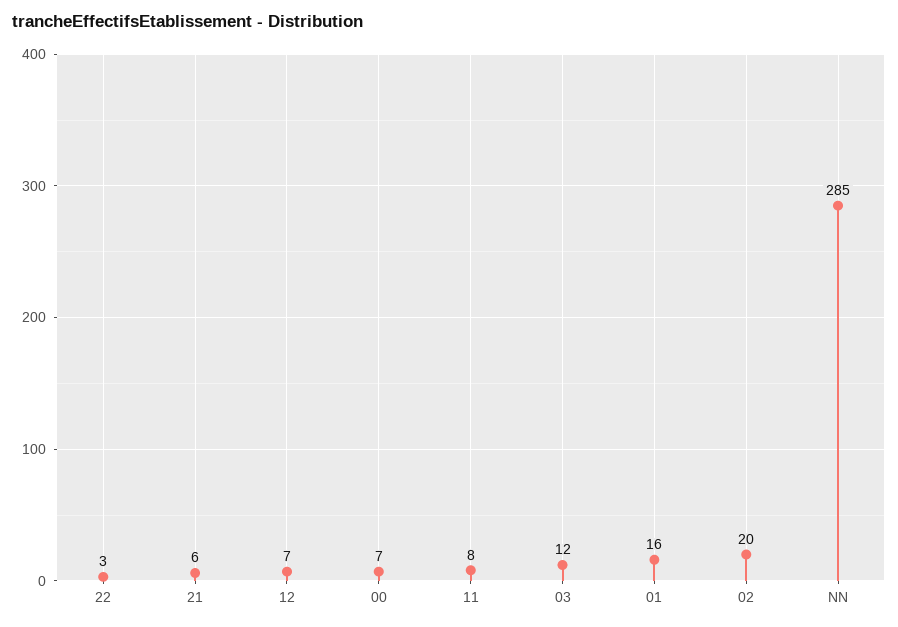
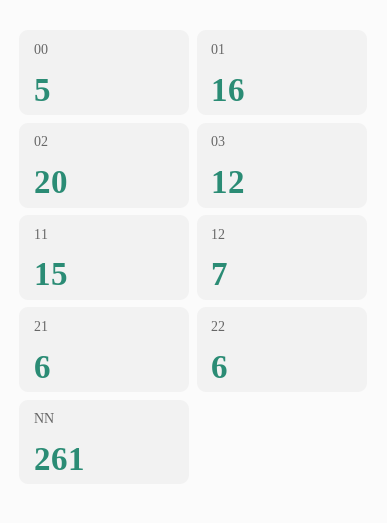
22: 3 -> 6
00: 7 -> 5
11: 8 -> 15
NN: 285 -> 261

